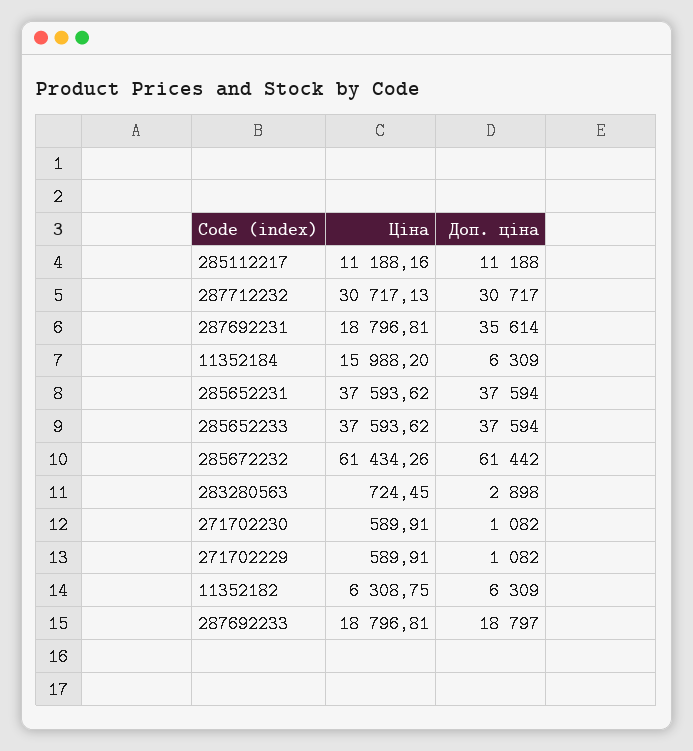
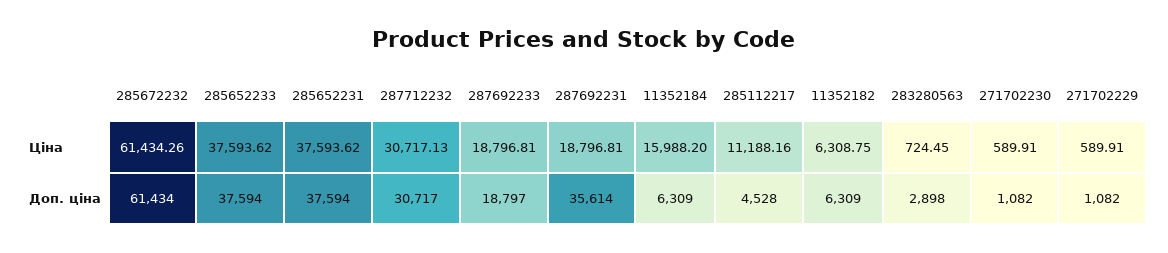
Доп. ціна, 285112217: 11188 -> 4528
Доп. ціна, 285672232: 61442 -> 61434

